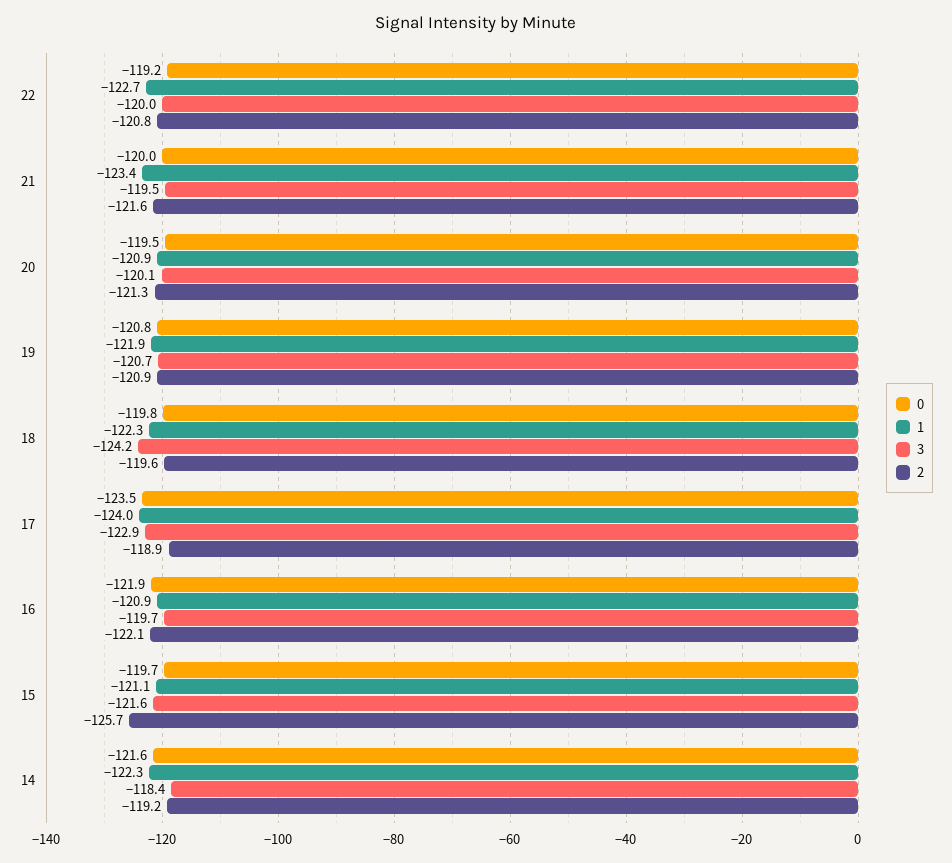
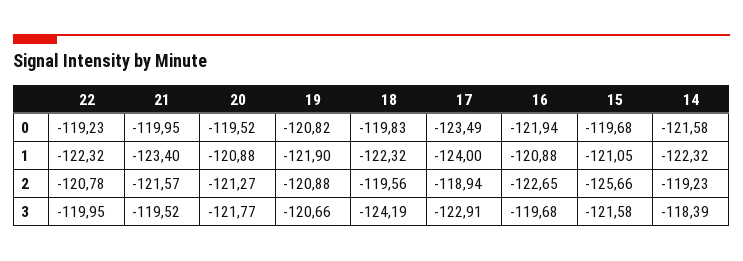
1, 22: -122.7 -> -122.32
3, 20: -120.1 -> -121.77
2, 16: -122.1 -> -122.65

